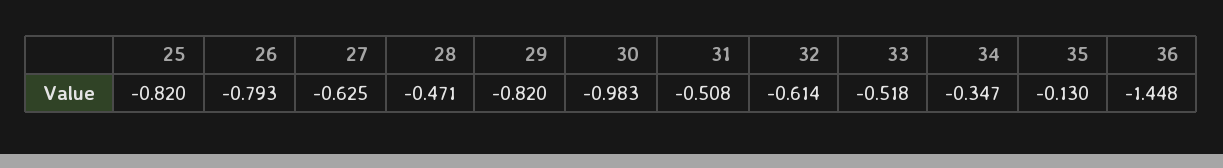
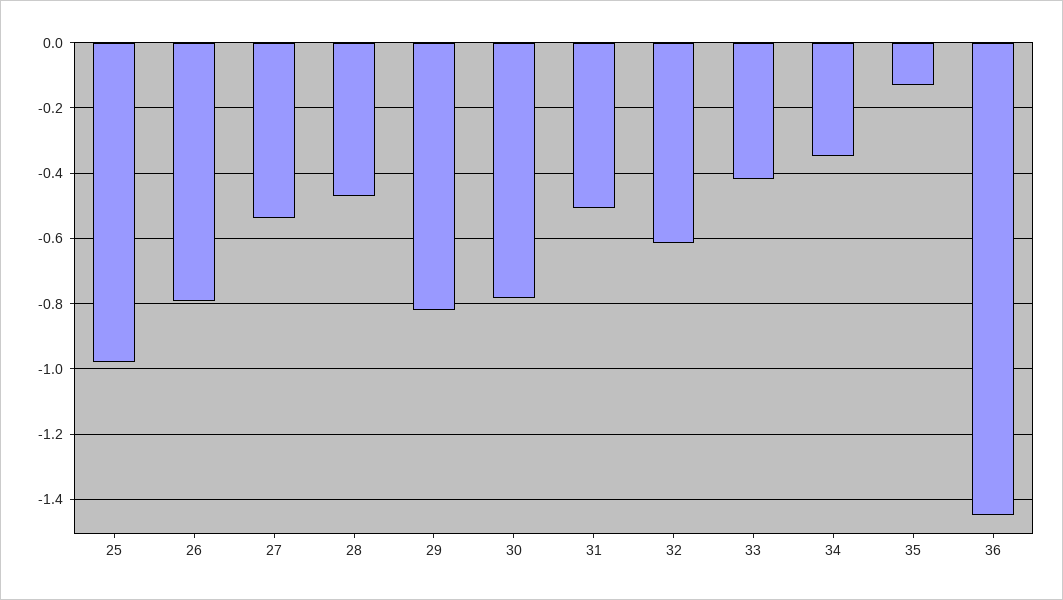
25: -0.82 -> -0.98
27: -0.625 -> -0.54
30: -0.983 -> -0.78
33: -0.518 -> -0.42

